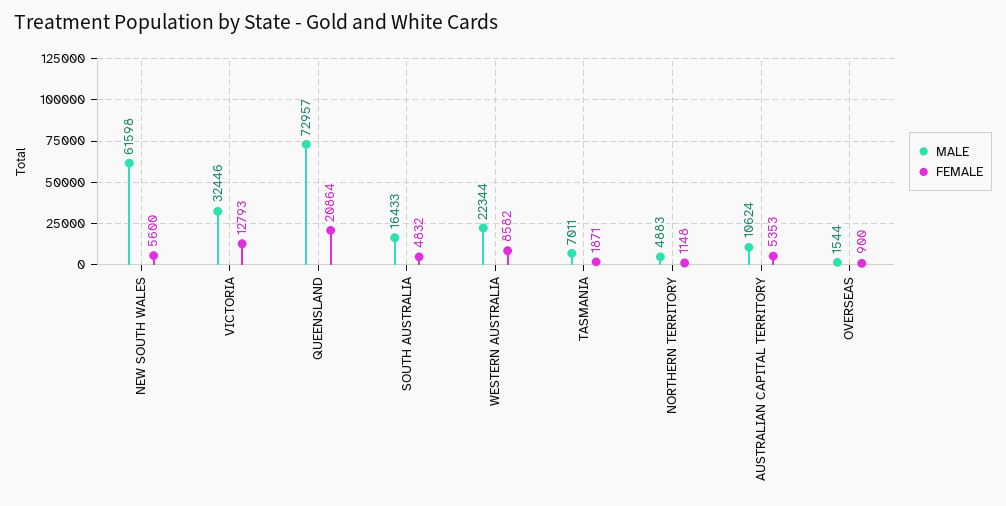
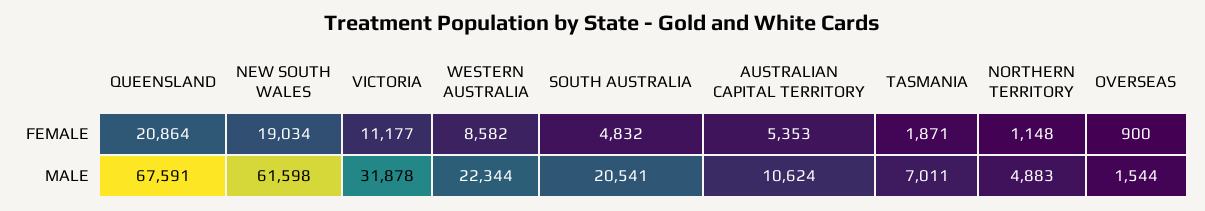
FEMALE, NEW SOUTH WALES: 5600 -> 19034
MALE, VICTORIA: 32446 -> 31878
FEMALE, VICTORIA: 12793 -> 11177
MALE, QUEENSLAND: 72957 -> 67591
MALE, SOUTH AUSTRALIA: 16433 -> 20541

